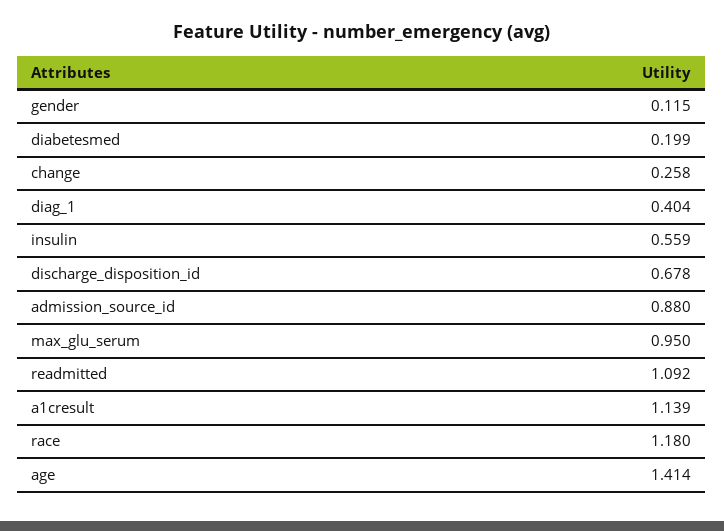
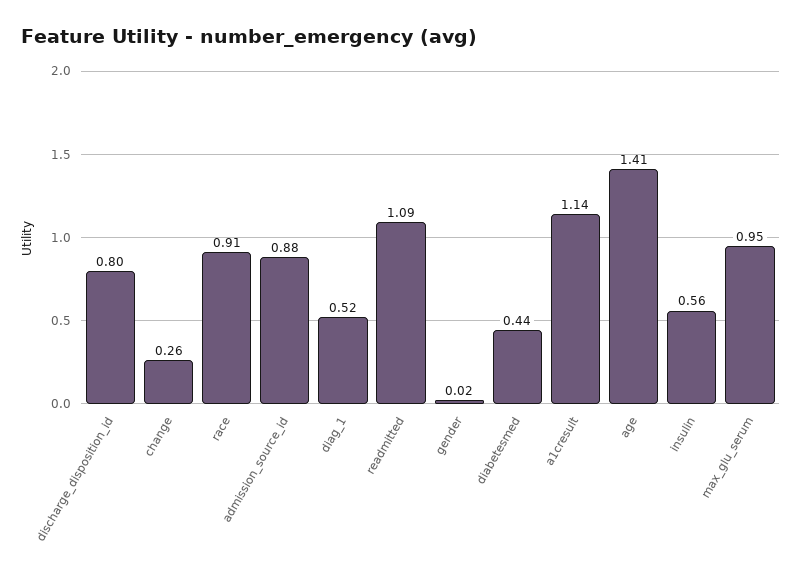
gender: 0.115 -> 0.02
diabetesmed: 0.199 -> 0.44
diag_1: 0.404 -> 0.52
discharge_disposition_id: 0.678 -> 0.8
race: 1.18 -> 0.91

